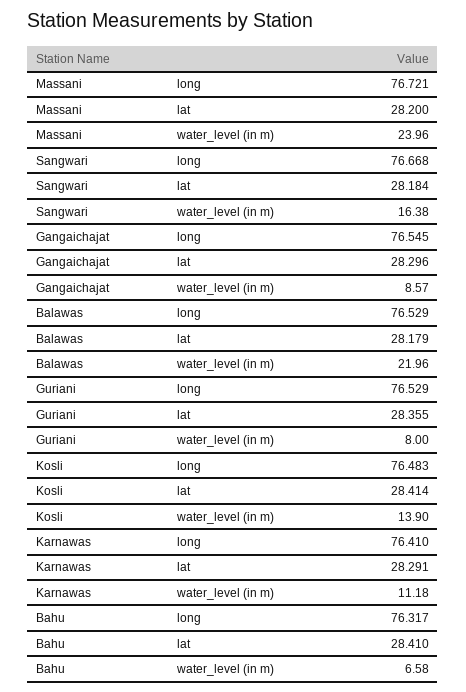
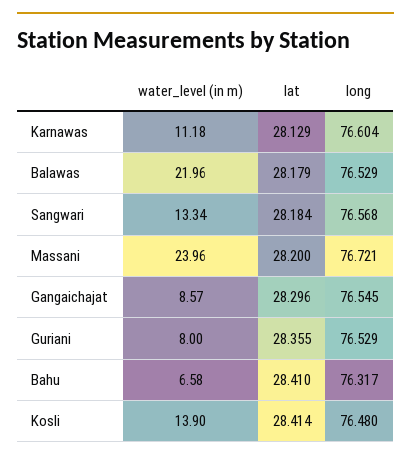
Sangwari, long: 76.668 -> 76.568
Sangwari, water_level (in m): 16.38 -> 13.34
Kosli, long: 76.483 -> 76.48
Karnawas, long: 76.41 -> 76.604
Karnawas, lat: 28.291 -> 28.129

